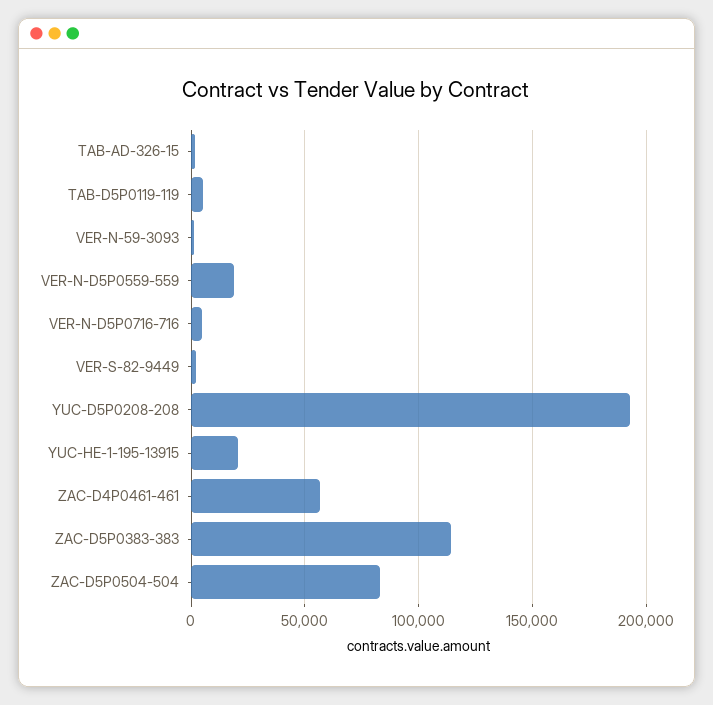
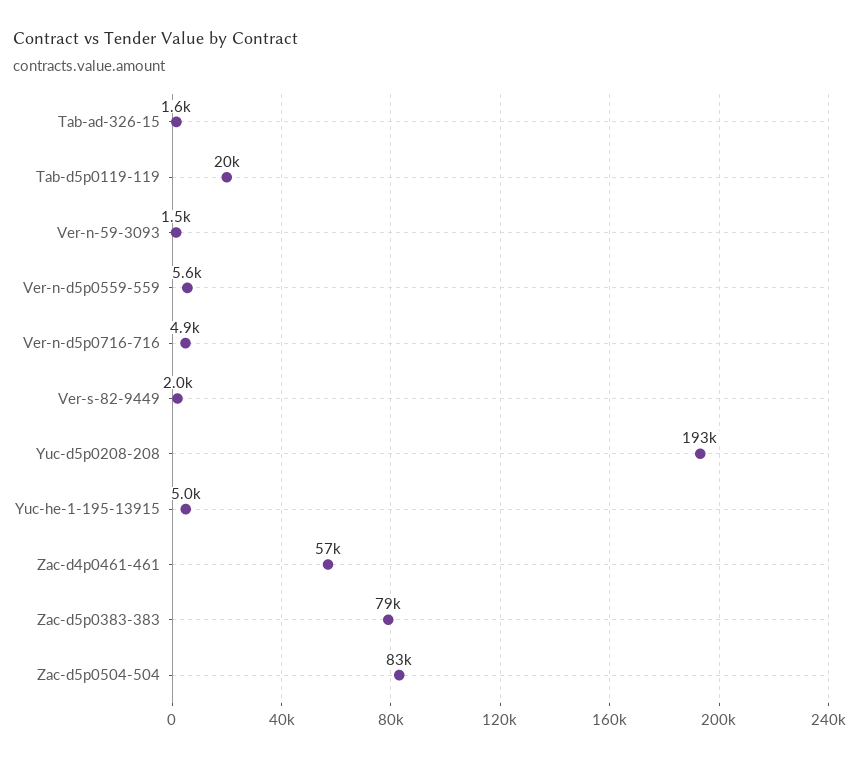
TAB-D5P0119-119: 5000 -> 20000
VER-N-D5P0559-559: 20000 -> 5600
YUC-HE-1-195-13915: 20000 -> 5000
ZAC-D5P0383-383: 115000 -> 79000

